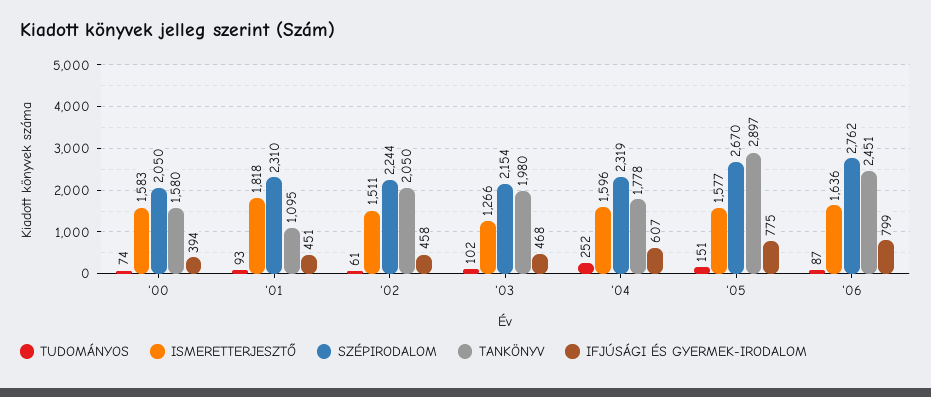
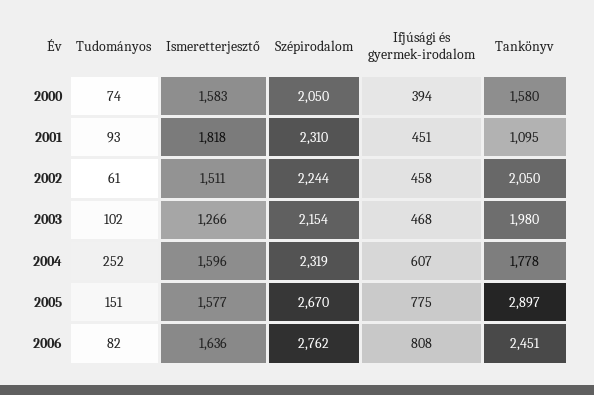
TUDOMÁNYOS, '06: 87 -> 82
IFJÚSÁGI ÉS GYERMEK-IRODALOM, '06: 799 -> 808

